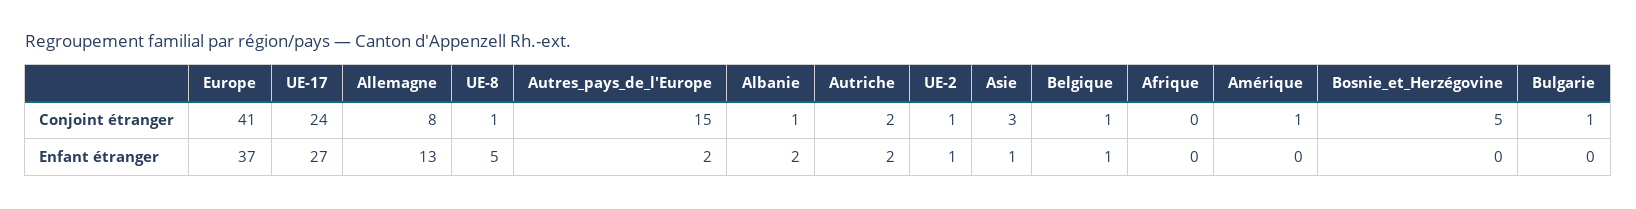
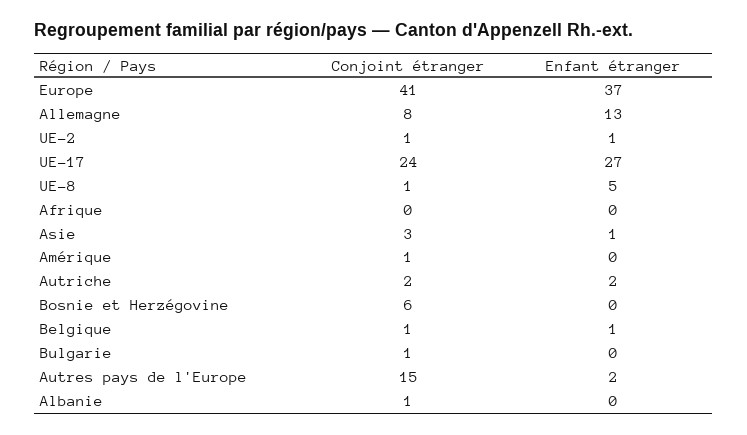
Bosnie_et_Herzégovine, Conjoint étranger: 5 -> 6
Albanie, Enfant étranger: 2 -> 0

